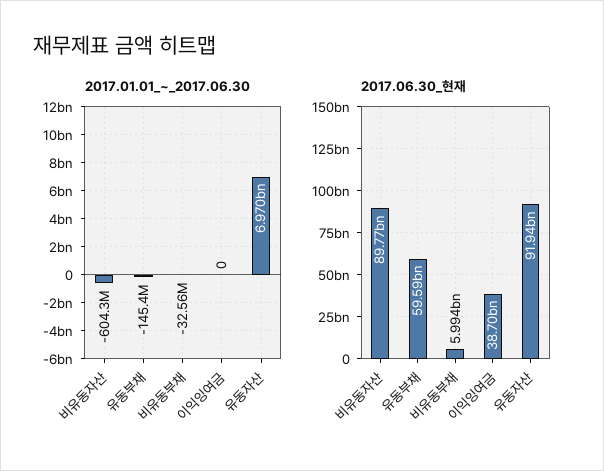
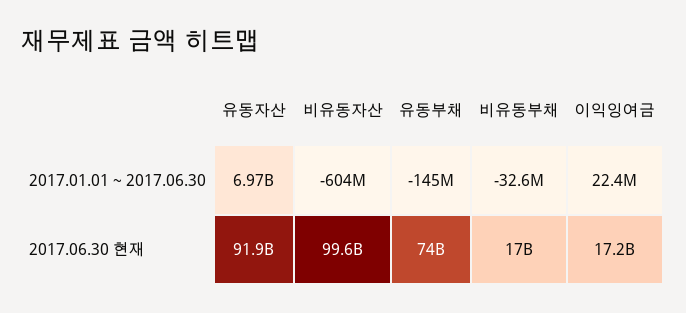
2017.01.01_~_2017.06.30, 이익잉여금: 0 -> 22400000
2017.06.30_현재, 비유동자산: 89770000000 -> 99600000000
2017.06.30_현재, 유동부채: 59590000000 -> 74000000000
2017.06.30_현재, 비유동부채: 5994000000 -> 17000000000
2017.06.30_현재, 이익잉여금: 38700000000 -> 17200000000

